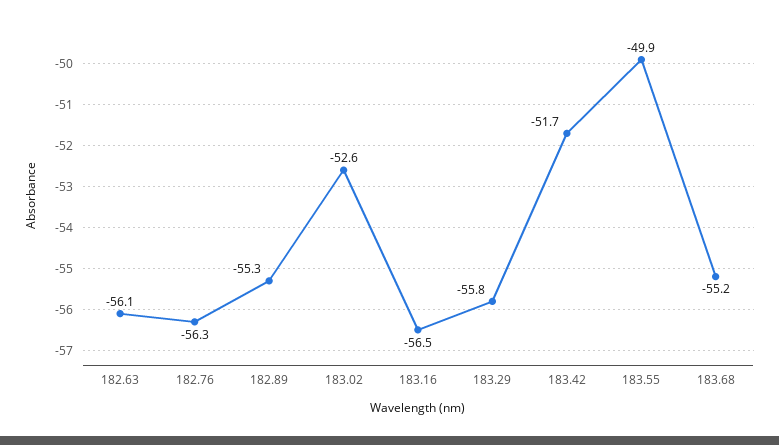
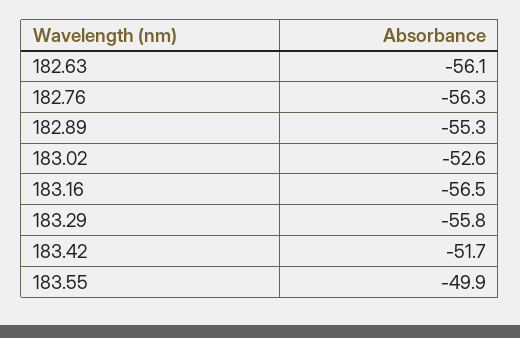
183.68: -55.2 -> none

